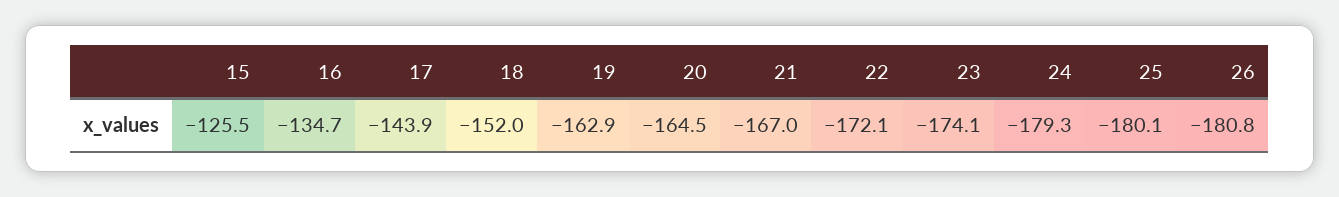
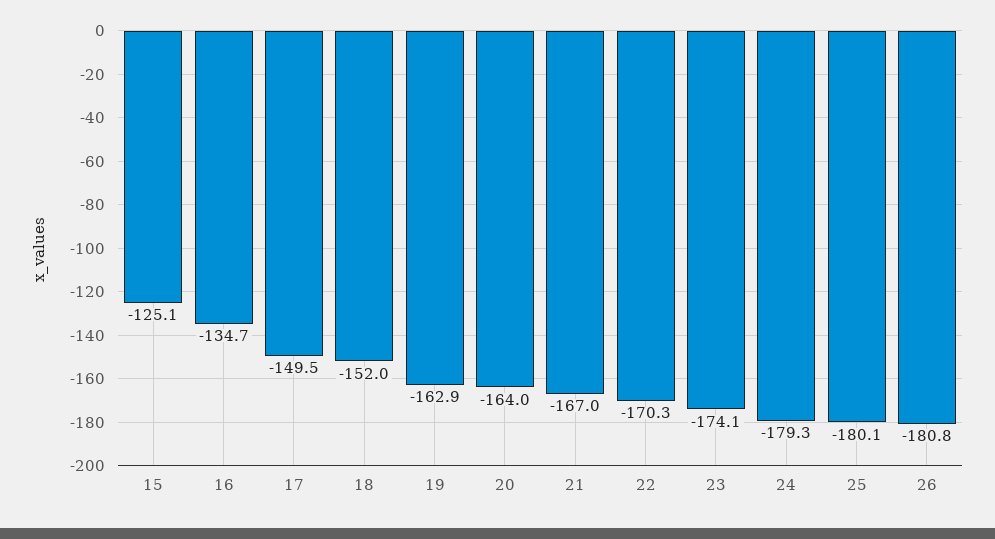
15: -125.5 -> -125.1
17: -143.9 -> -149.5
20: -164.5 -> -164
22: -172.1 -> -170.3

